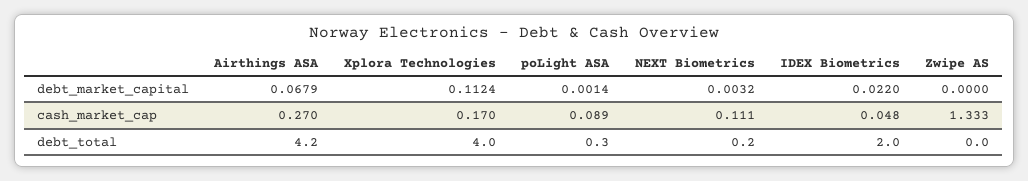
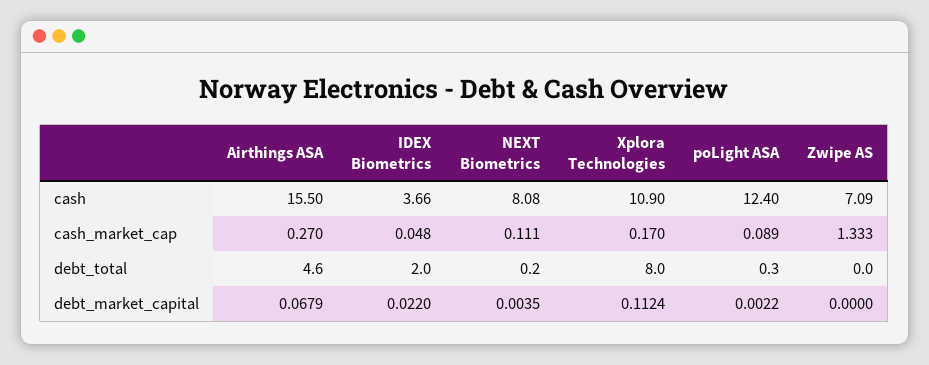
poLight ASA, debt_market_capital: 0.0014 -> 0.0022
NEXT Biometrics, debt_market_capital: 0.0032 -> 0.0035
Airthings ASA, debt_total: 4.2 -> 4.6
Xplora Technologies, debt_total: 4 -> 8
Airthings ASA, cash: none -> 15.5
IDEX Biometrics, cash: none -> 3.66
NEXT Biometrics, cash: none -> 8.08
Xplora Technologies, cash: none -> 10.9
poLight ASA, cash: none -> 12.4
Zwipe AS, cash: none -> 7.09

